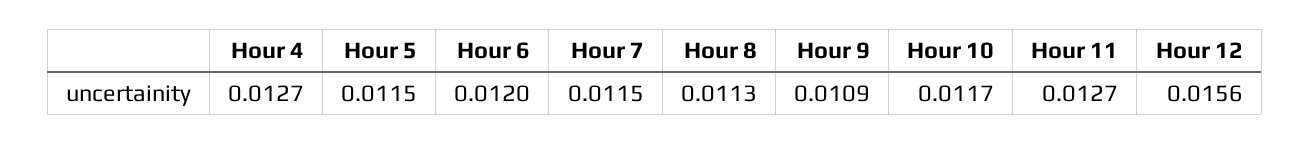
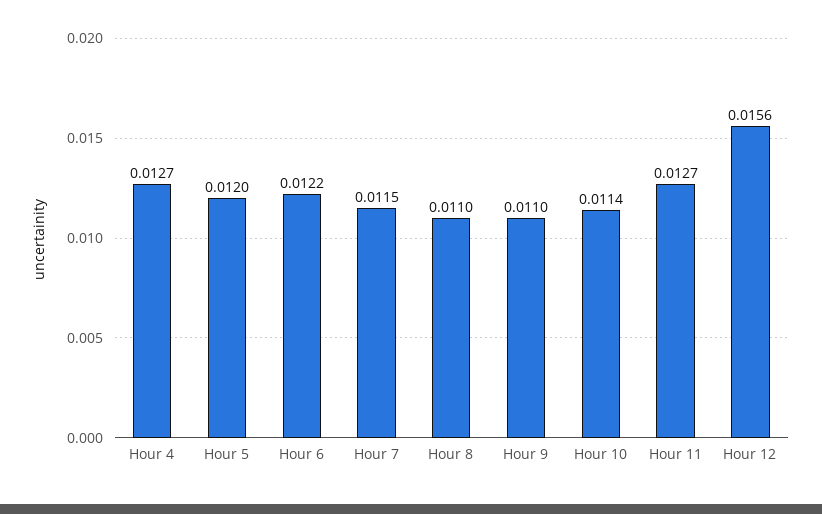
Hour 5: 0.0115 -> 0.012
Hour 6: 0.012 -> 0.0122
Hour 8: 0.0113 -> 0.011
Hour 9: 0.0109 -> 0.011
Hour 10: 0.0117 -> 0.0114

